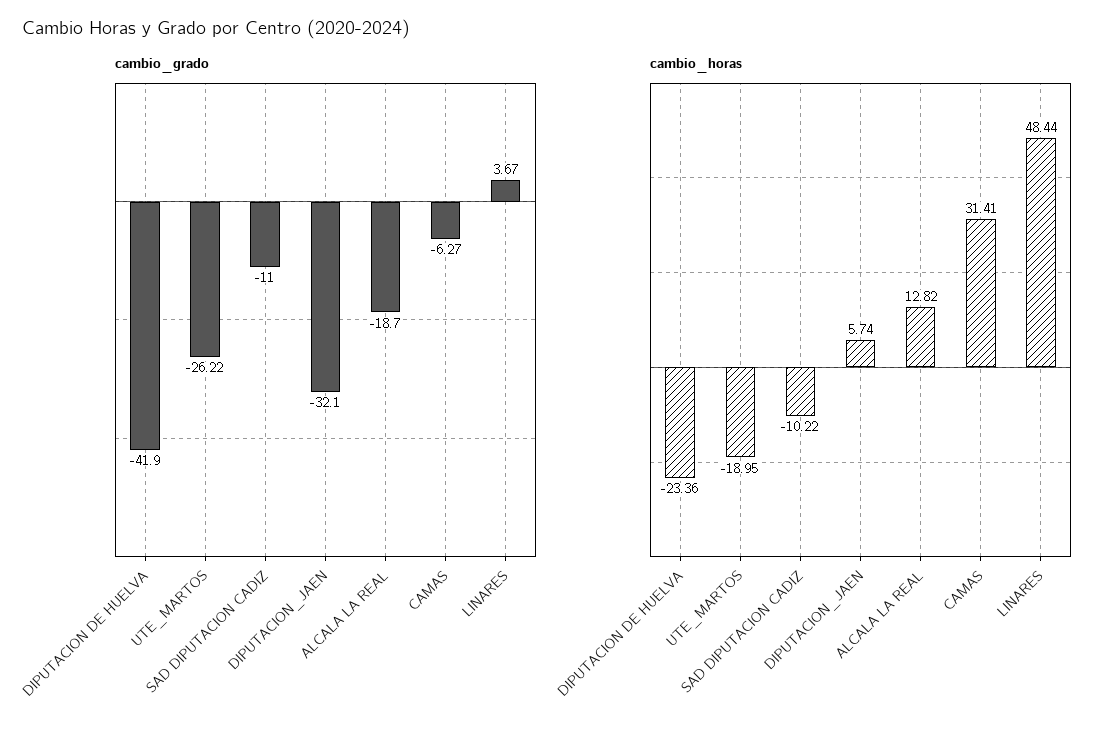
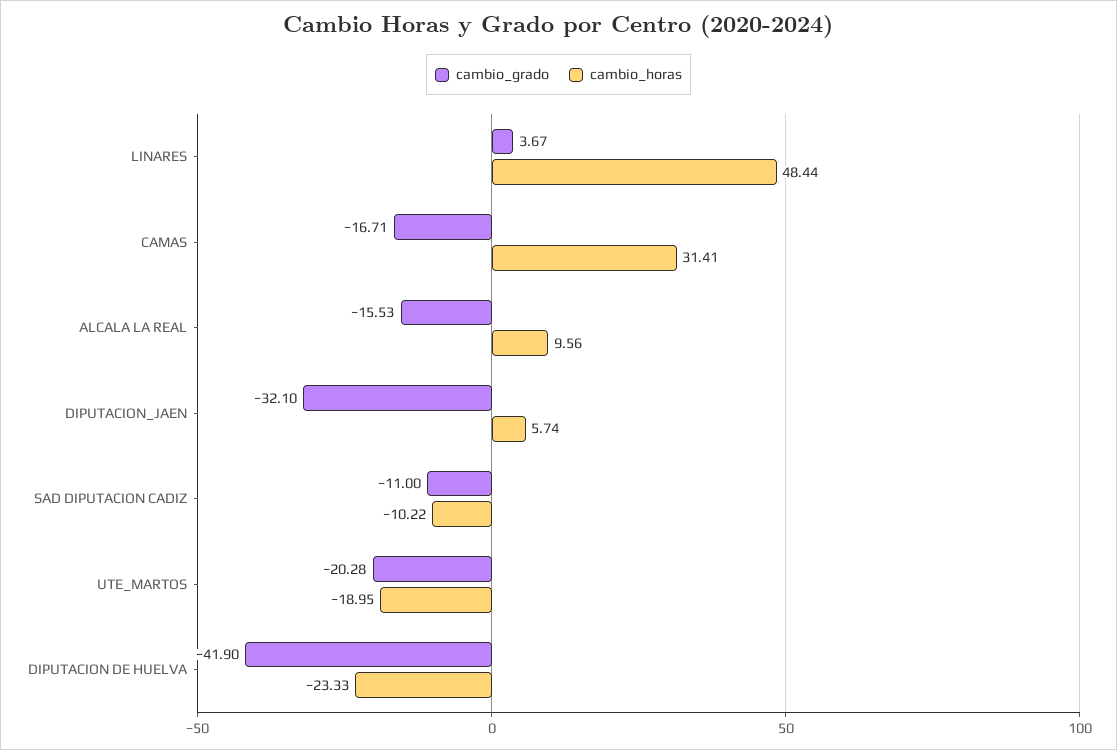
cambio_grado, UTE_MARTOS: -26.22 -> -20.28
cambio_grado, ALCALA LA REAL: -18.7 -> -15.53
cambio_grado, CAMAS: -6.27 -> -16.71
cambio_horas, DIPUTACION DE HUELVA: -23.36 -> -23.33
cambio_horas, ALCALA LA REAL: 12.82 -> 9.56

